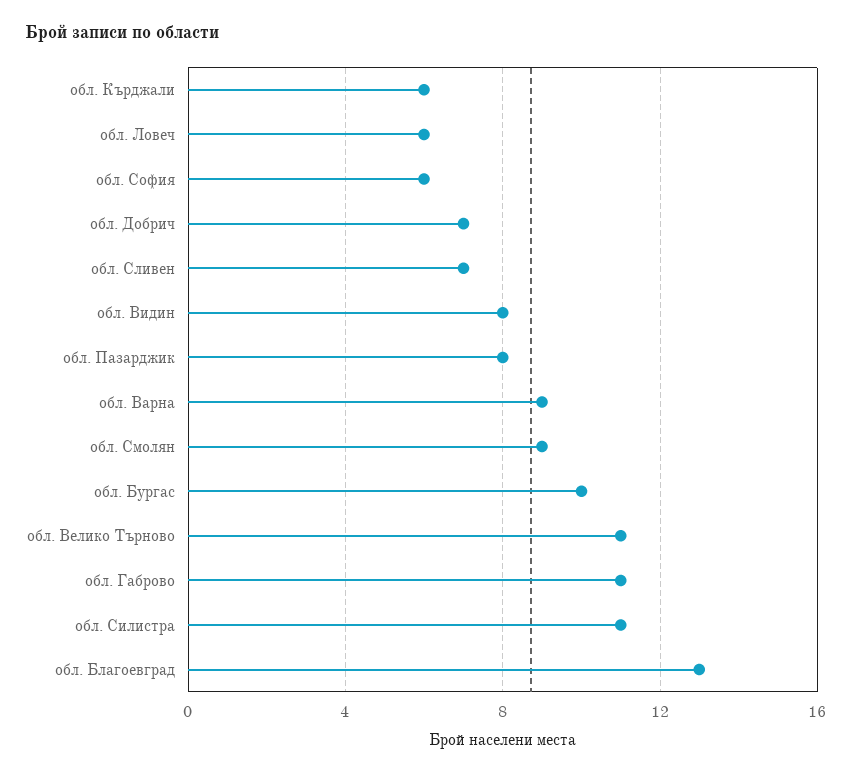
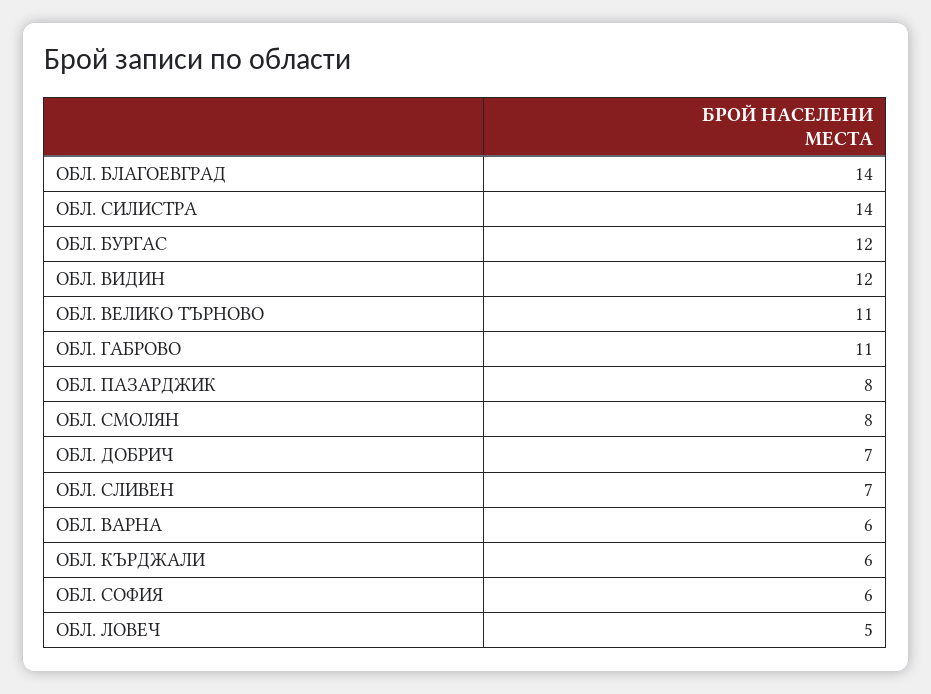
обл. Ловеч: 6 -> 5
обл. Видин: 8 -> 12
обл. Варна: 9 -> 6
обл. Смолян: 9 -> 8
обл. Бургас: 10 -> 12
обл. Силистра: 11 -> 14
обл. Благоевград: 13 -> 14

